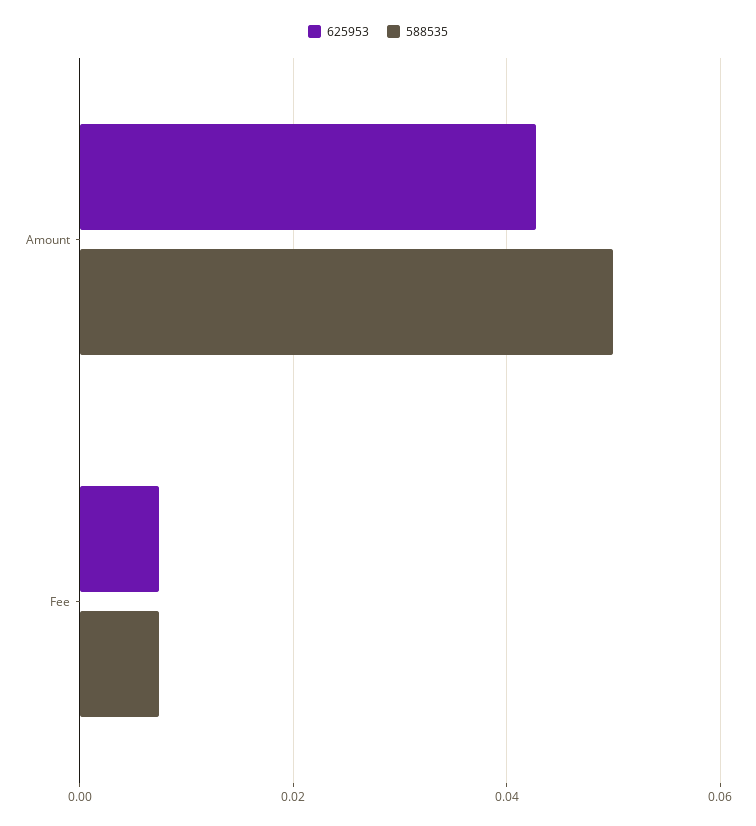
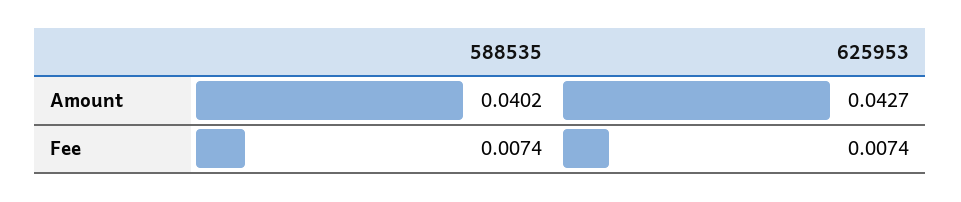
588535, Amount: 0.05 -> 0.0402

